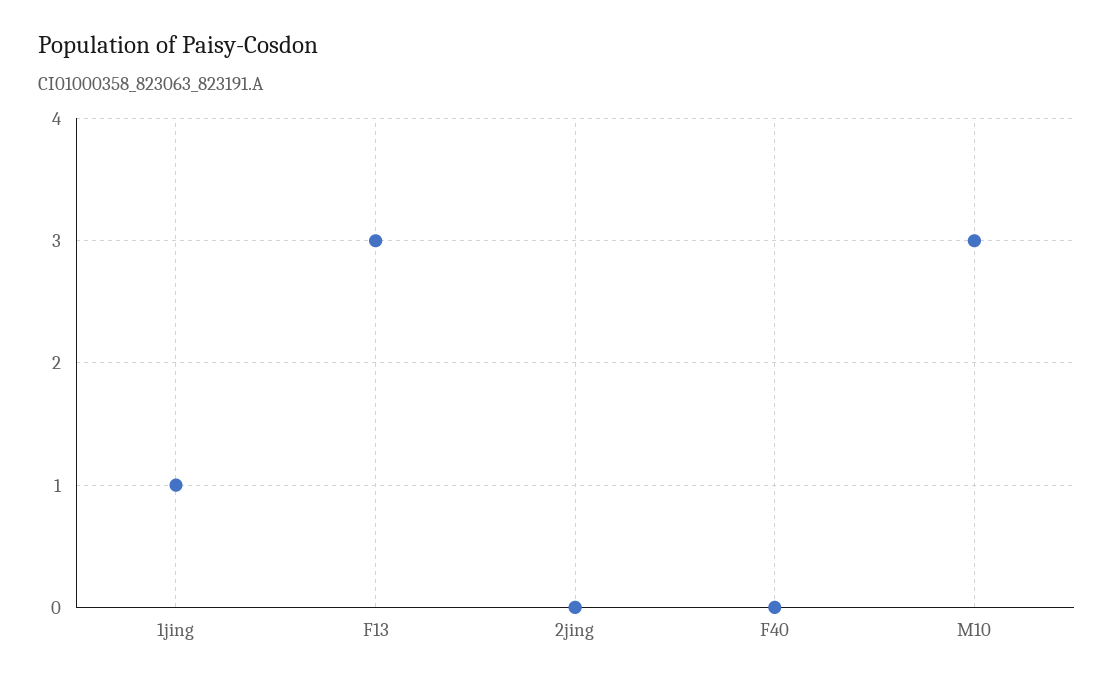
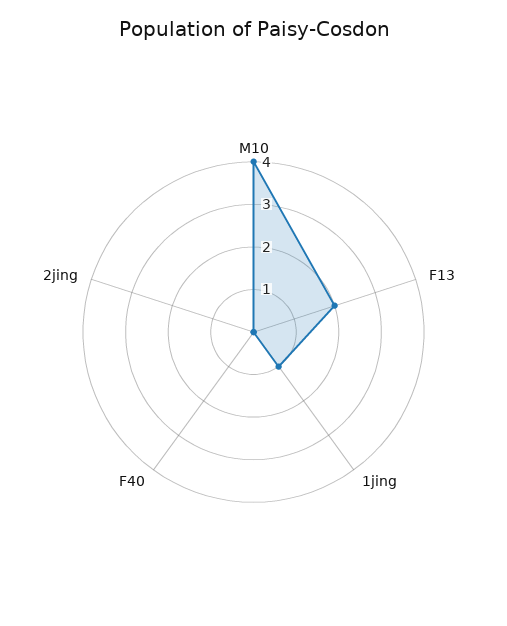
F13: 3 -> 2
M10: 3 -> 4

